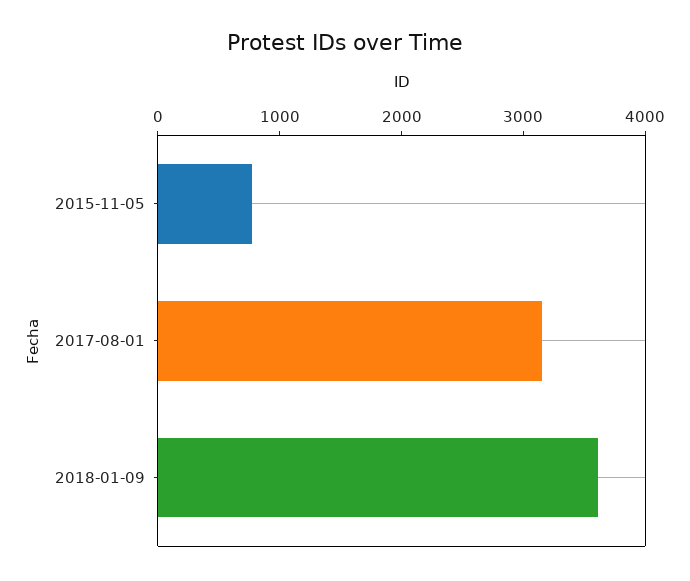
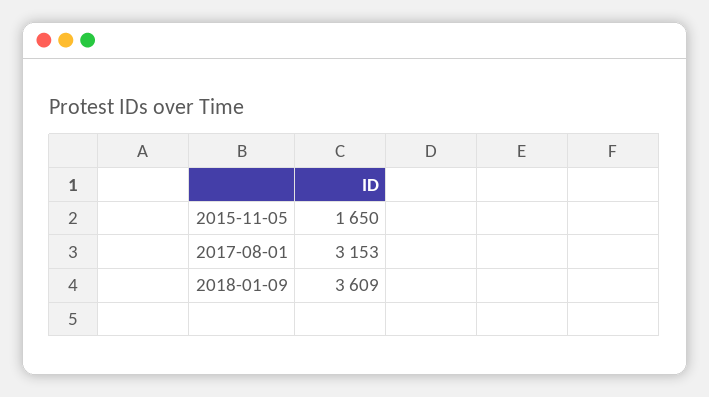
2015-11-05: 800 -> 1650

